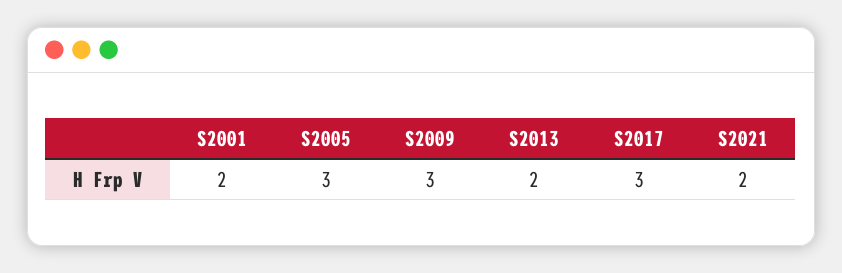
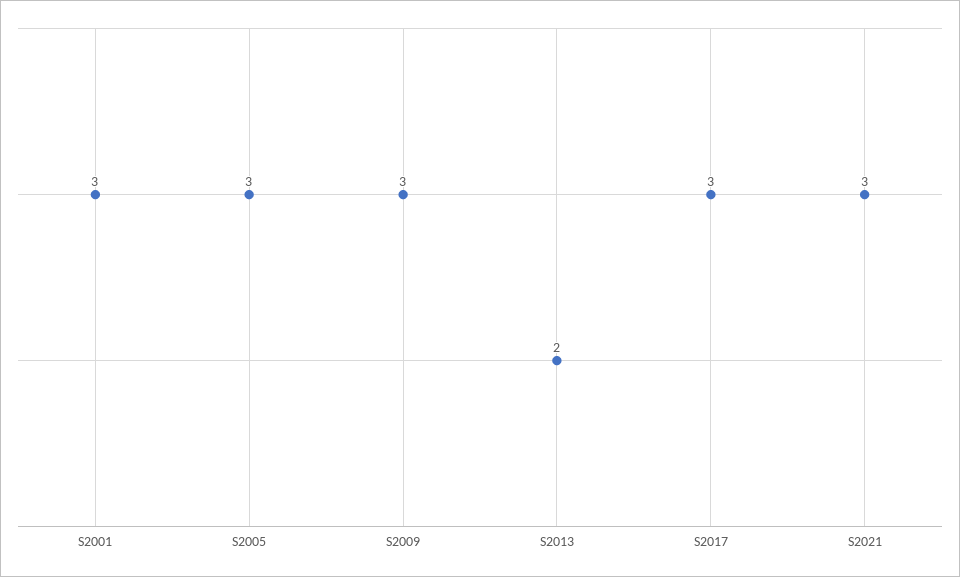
S2001: 2 -> 3
S2021: 2 -> 3

